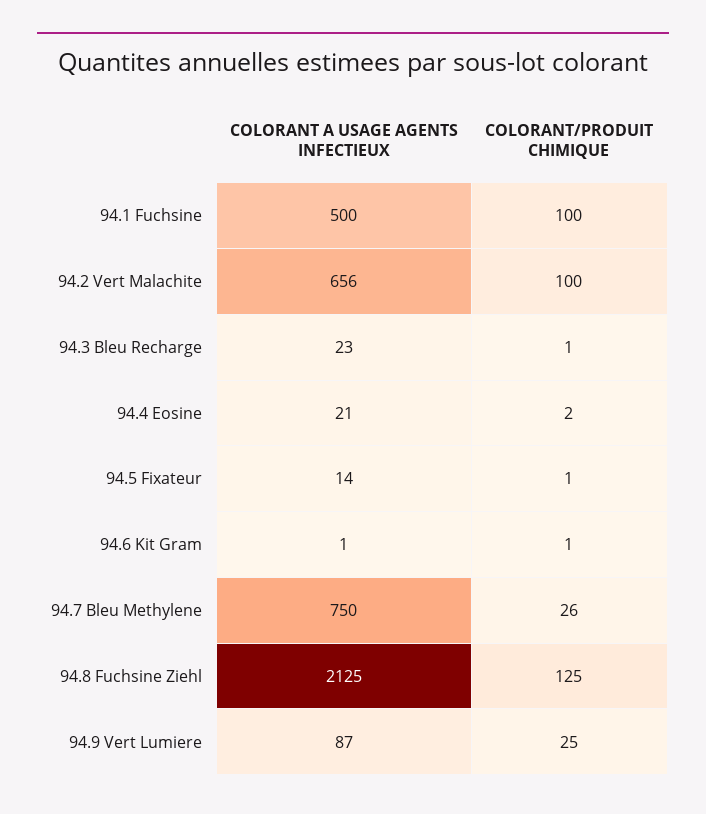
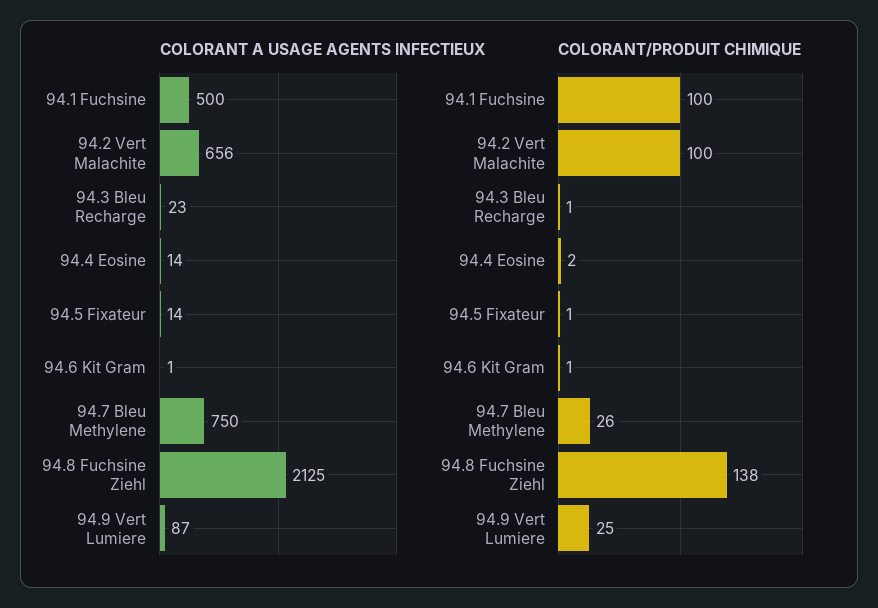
COLORANT A USAGE AGENTS INFECTIEUX, 94.4 Eosine: 21 -> 14
COLORANT/PRODUIT CHIMIQUE, 94.8 Fuchsine Ziehl: 125 -> 138

